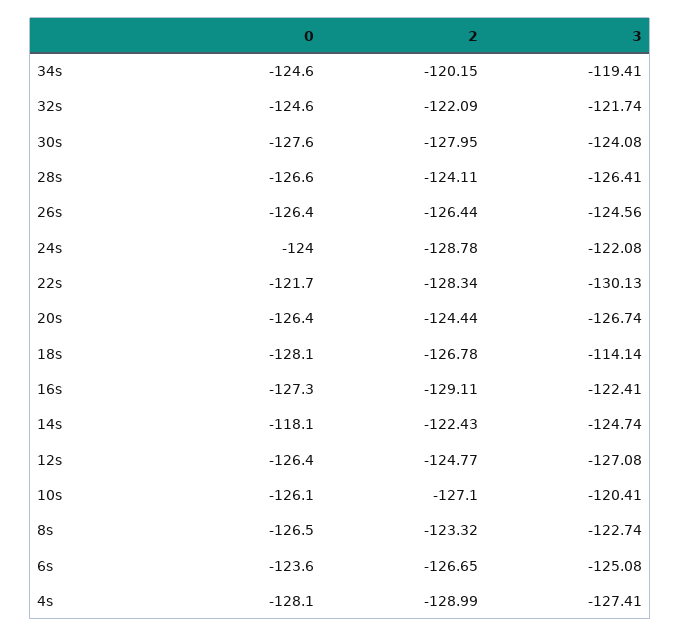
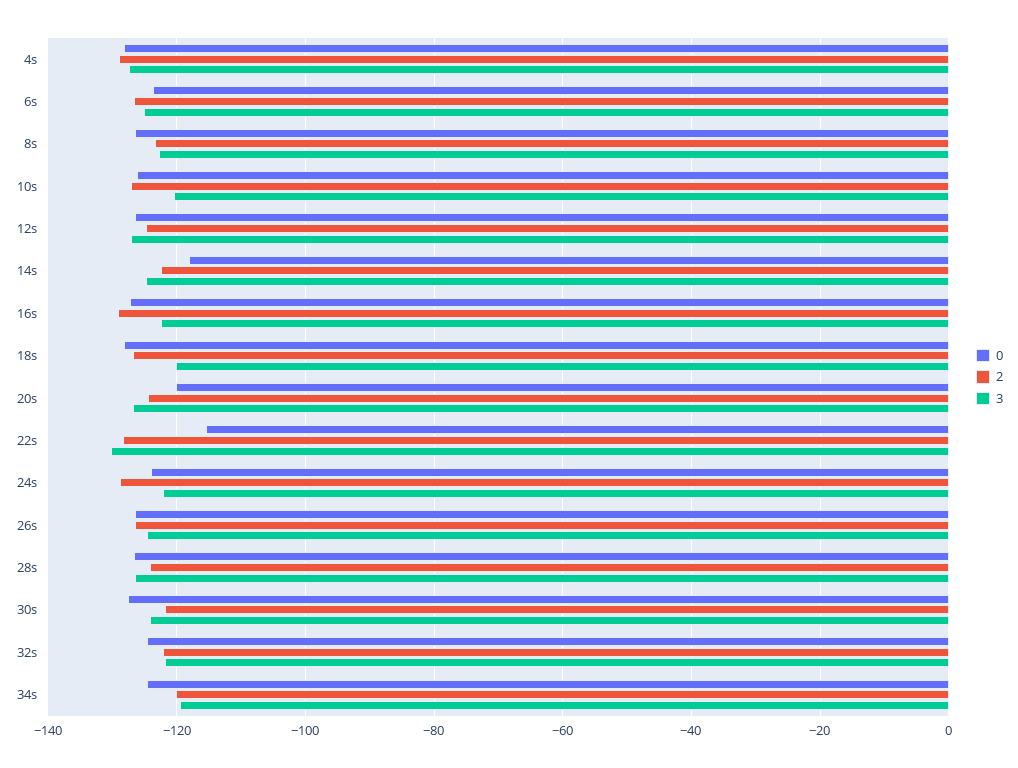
2, 30s: -127.95 -> -122
0, 22s: -121.7 -> -116
0, 20s: -126.4 -> -120
3, 18s: -114.14 -> -120

